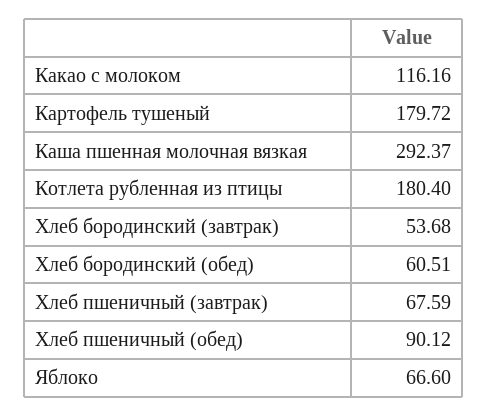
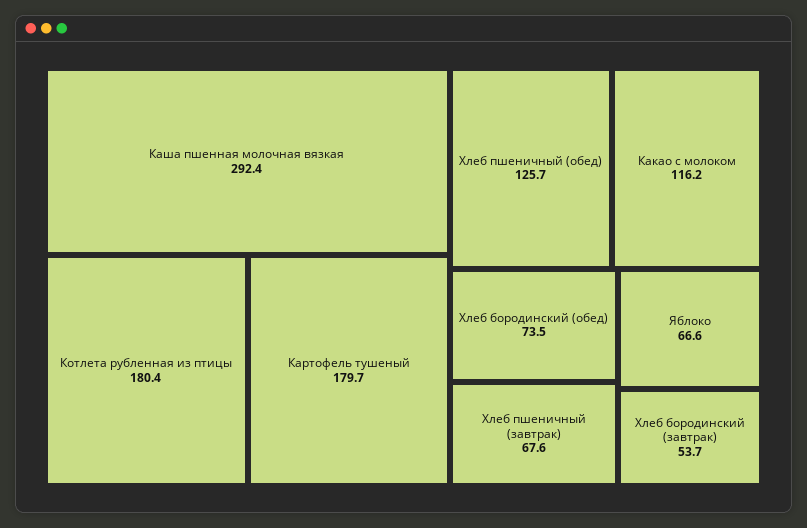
Хлеб бородинский (обед): 60.51 -> 73.5
Хлеб пшеничный (обед): 90.12 -> 125.7

